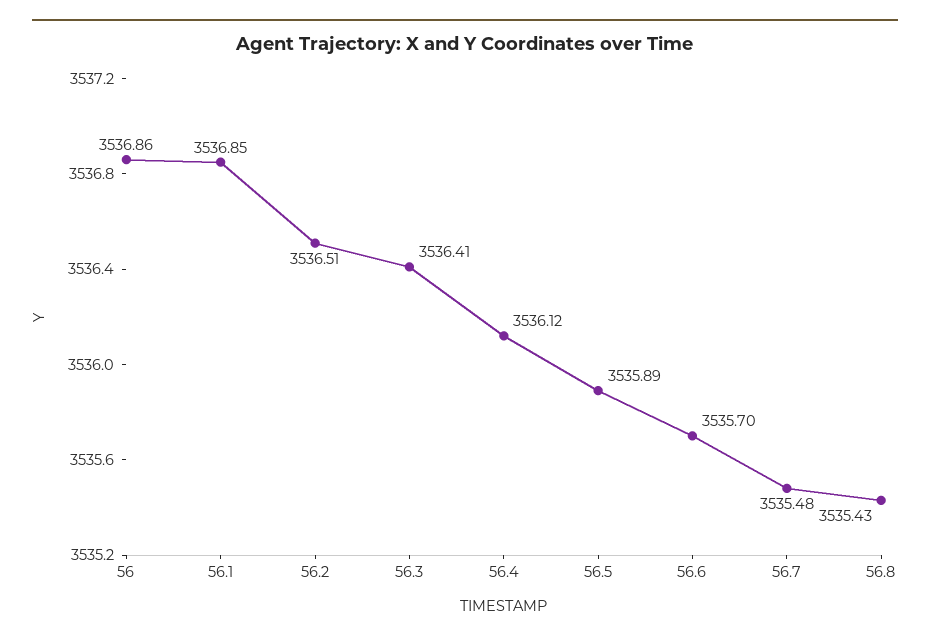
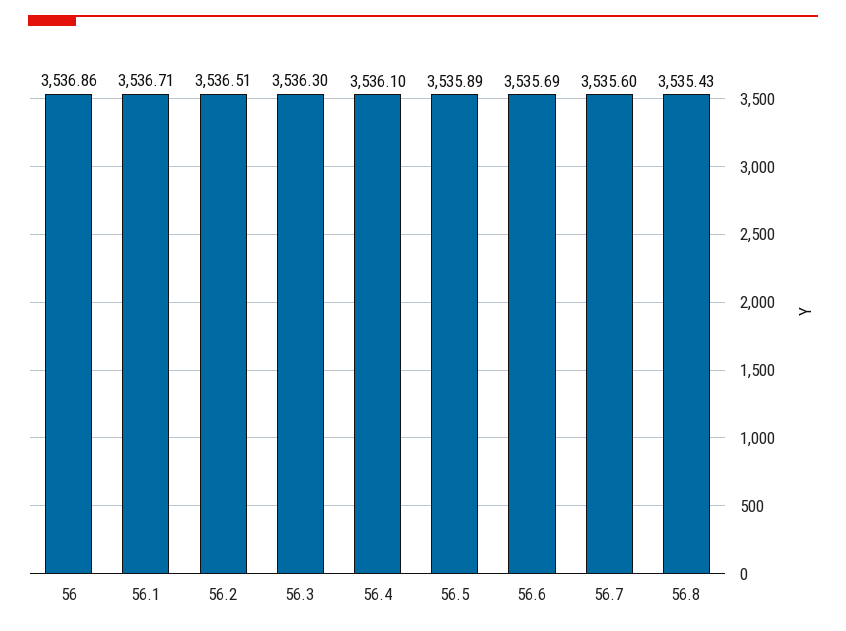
56.1: 3536.85 -> 3536.71
56.3: 3536.41 -> 3536.3
56.4: 3536.12 -> 3536.1
56.6: 3535.7 -> 3535.69
56.7: 3535.48 -> 3535.6

